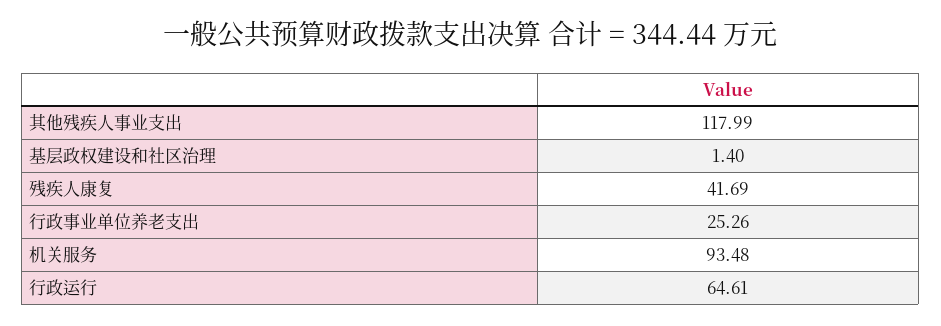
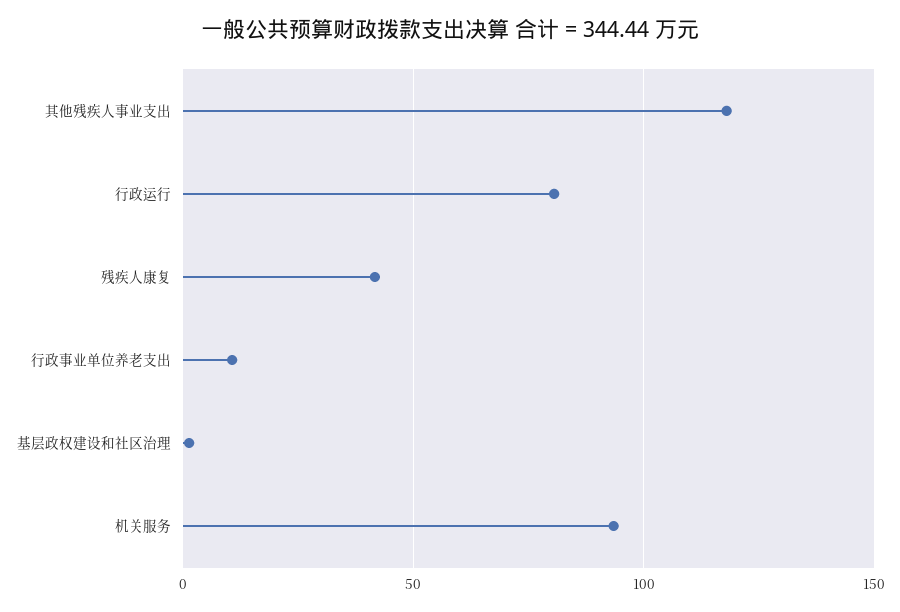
行政事业单位养老支出: 25.26 -> 10
行政运行: 64.61 -> 80

